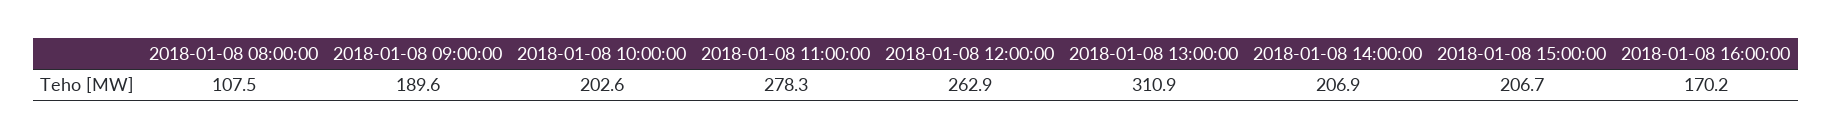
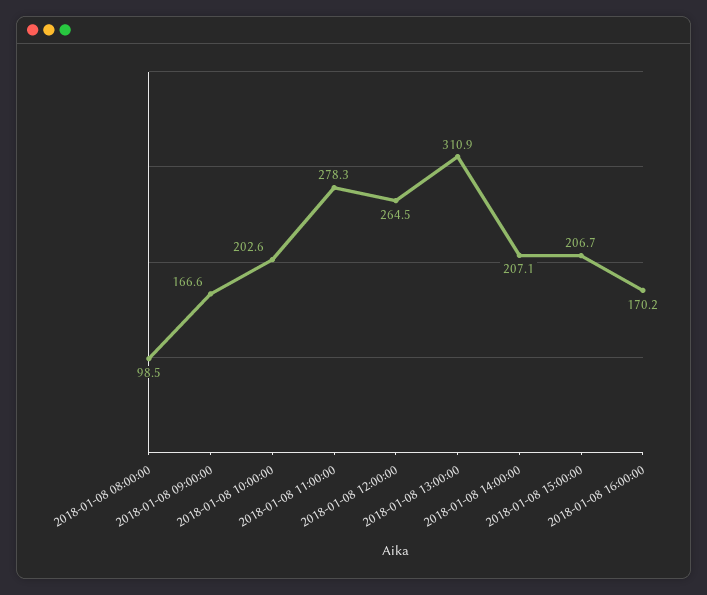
2018-01-08 08:00:00: 107.5 -> 98.5
2018-01-08 09:00:00: 189.6 -> 166.6
2018-01-08 12:00:00: 262.9 -> 264.5
2018-01-08 14:00:00: 206.9 -> 207.1

